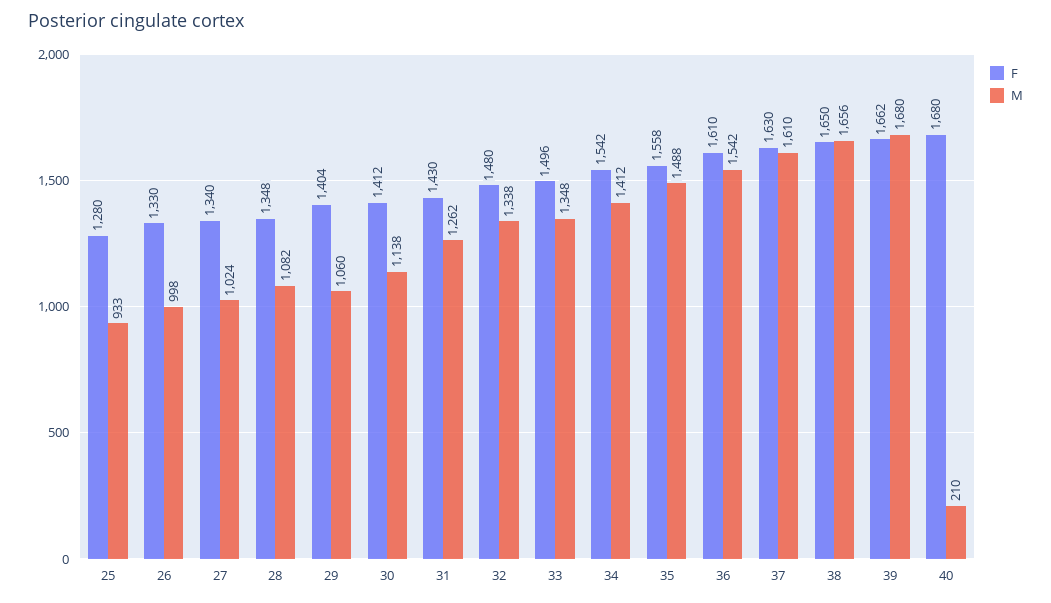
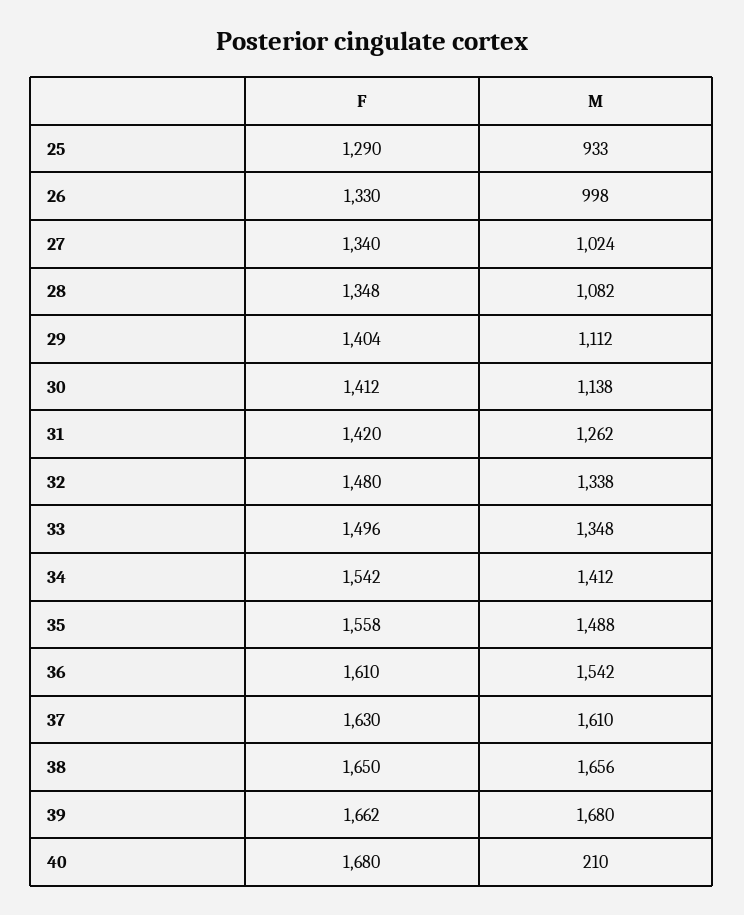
F, 25: 1280 -> 1290
M, 29: 1060 -> 1112
F, 31: 1430 -> 1420

